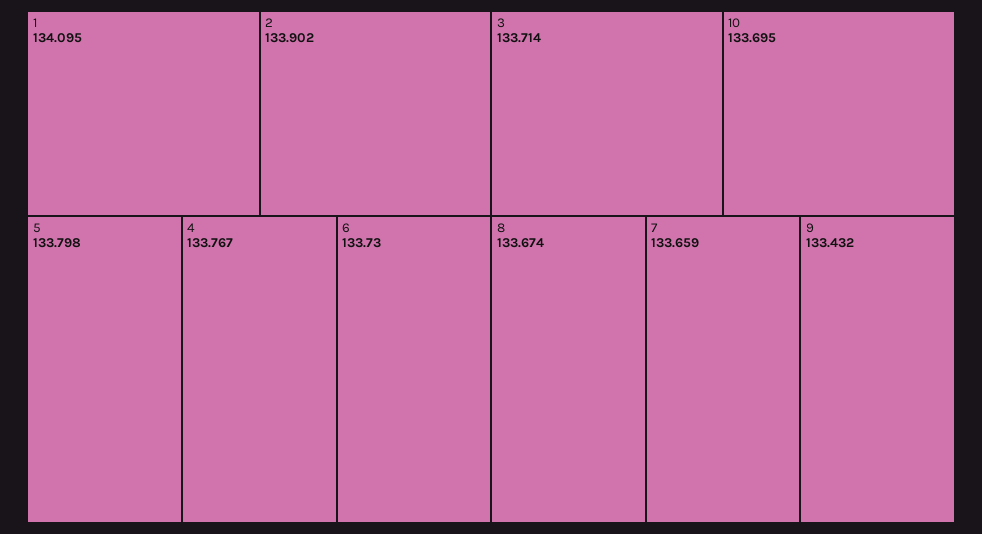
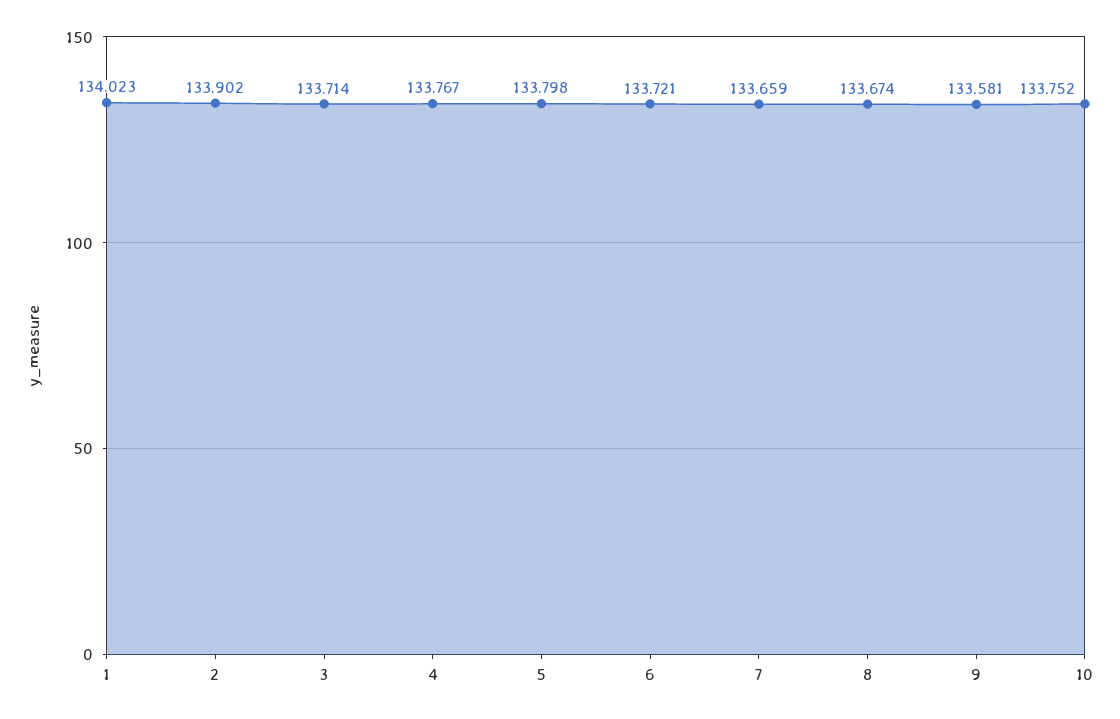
1: 134.095 -> 134.023
6: 133.73 -> 133.721
10: 133.695 -> 133.752
9: 133.432 -> 133.581

